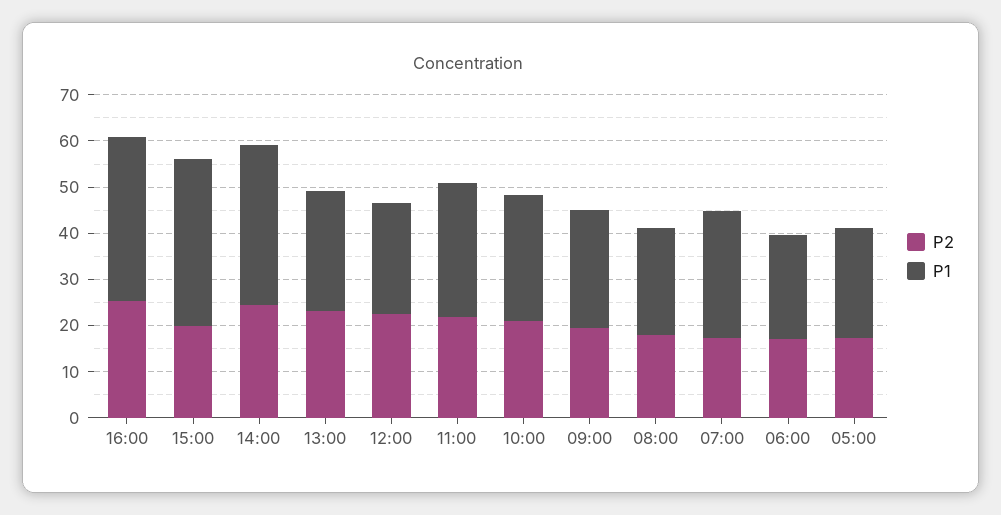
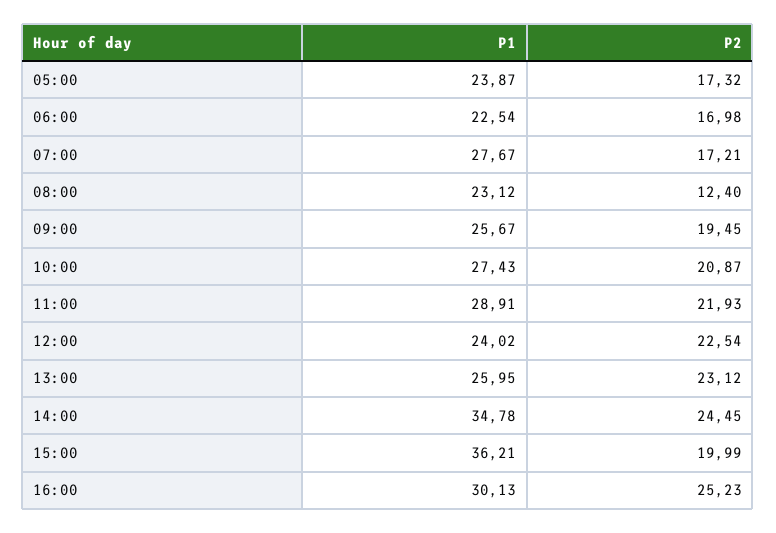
P1, 16:00: 36 -> 30.13
P2, 08:00: 18 -> 12.4

